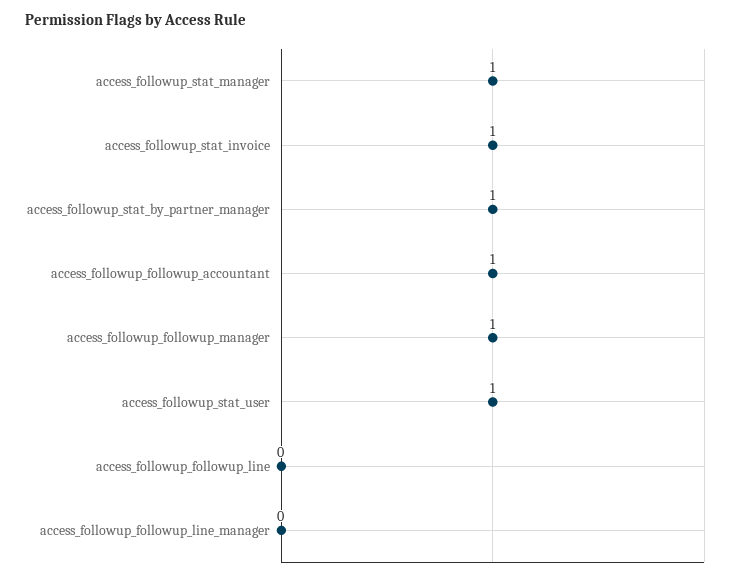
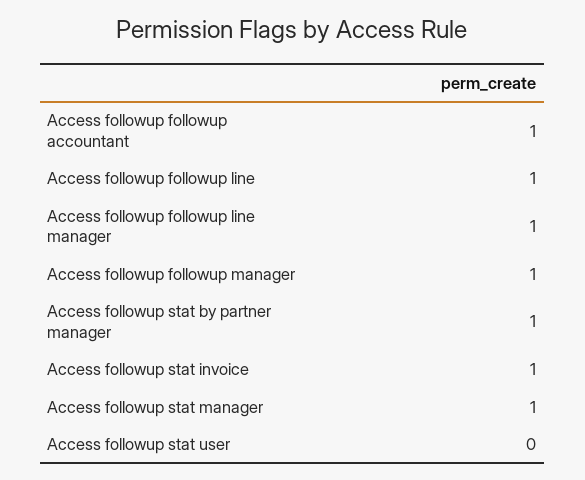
access_followup_stat_user: 1 -> 0
access_followup_followup_line: 0 -> 1
access_followup_followup_line_manager: 0 -> 1

